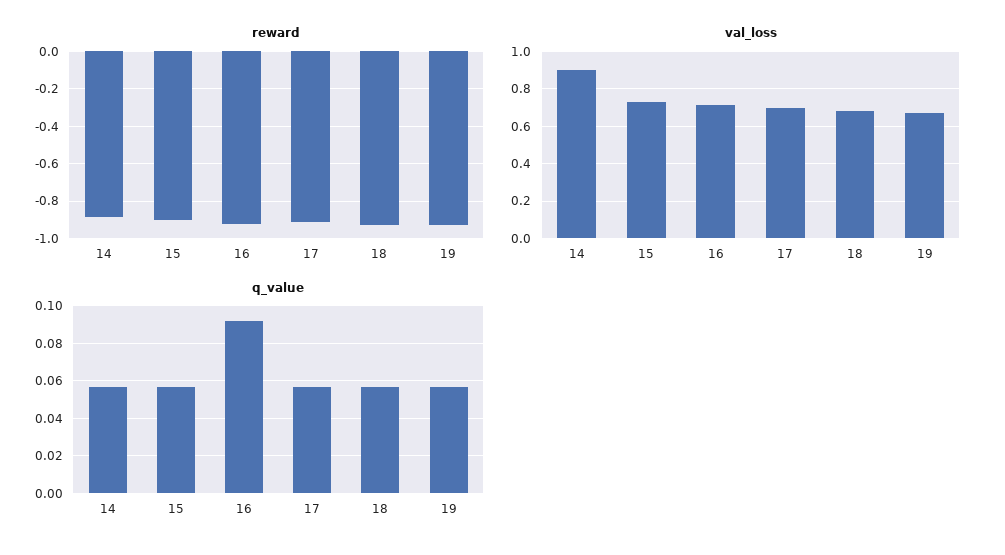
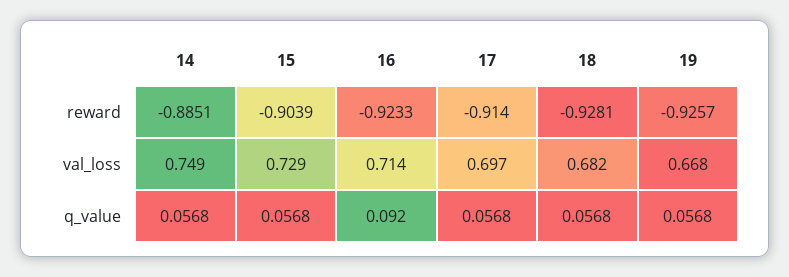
val_loss, 14: 0.9 -> 0.749

